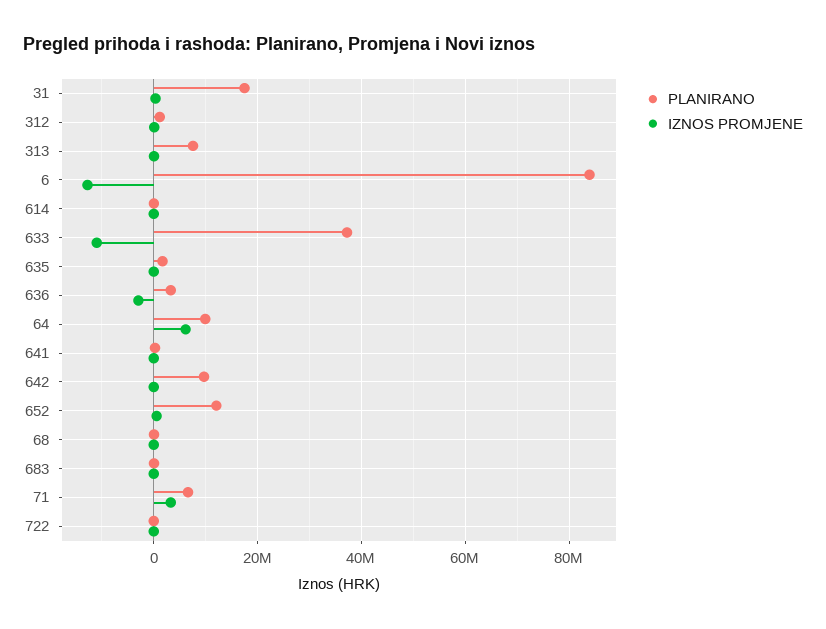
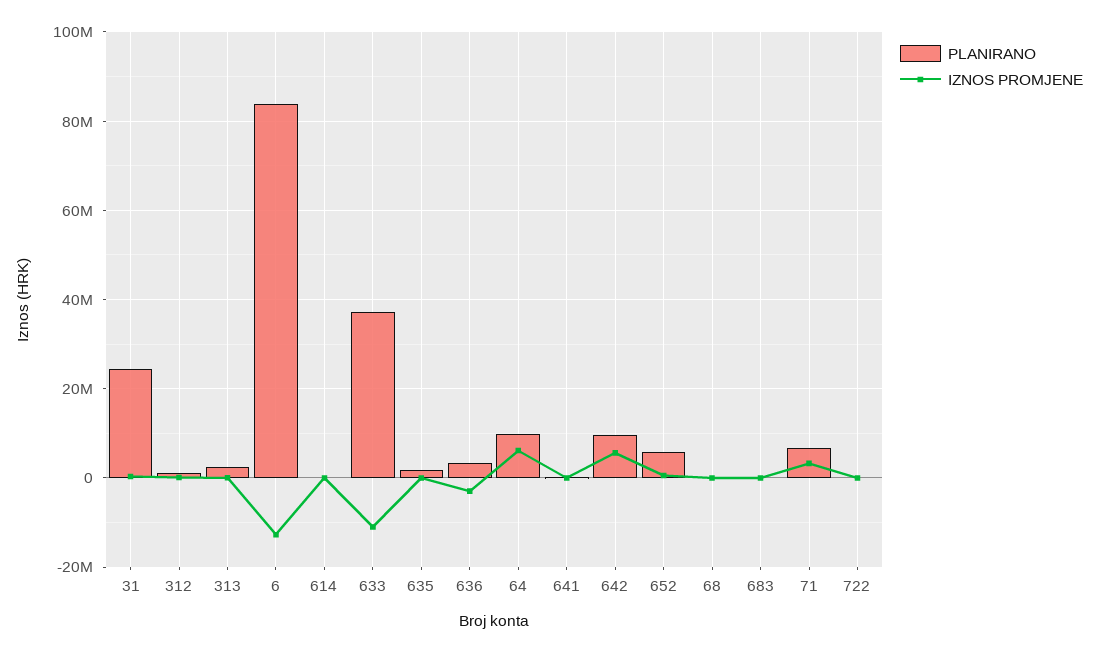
PLANIRANO, 31: 18000000 -> 24000000
PLANIRANO, 313: 8000000 -> 2000000
IZNOS PROMJENE, 642: 0 -> 6000000
PLANIRANO, 652: 12000000 -> 6000000

